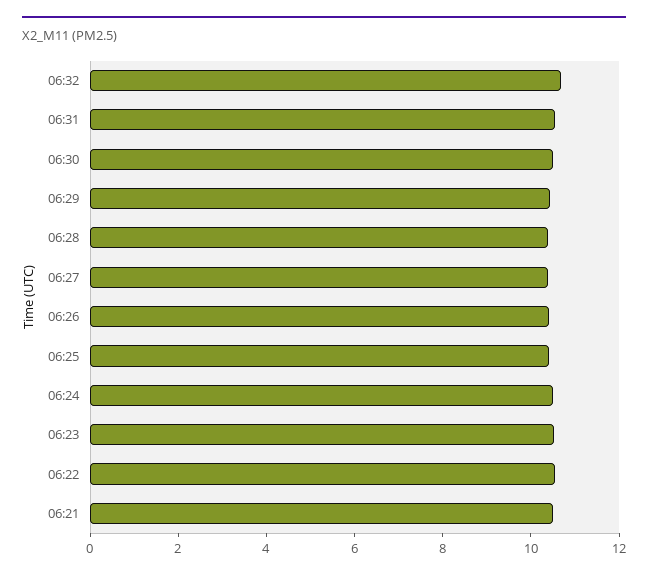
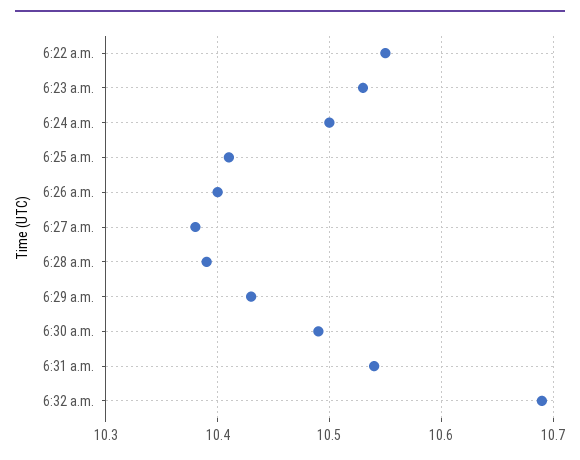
06:21: 10.5 -> none

